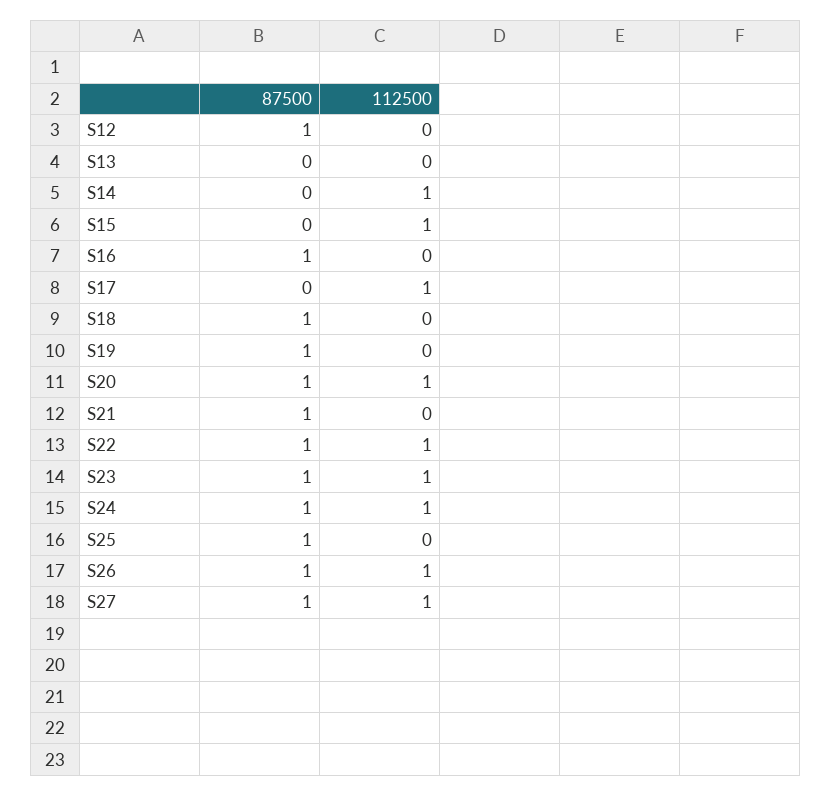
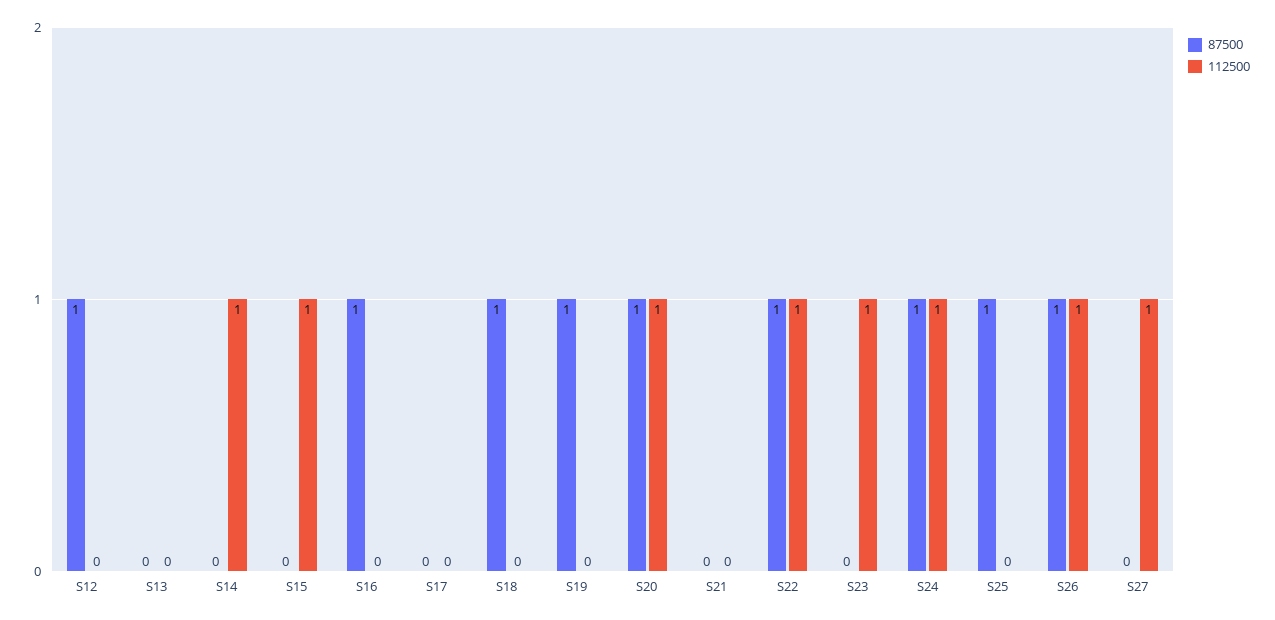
112500, S17: 1 -> 0
87500, S21: 1 -> 0
87500, S23: 1 -> 0
87500, S27: 1 -> 0

